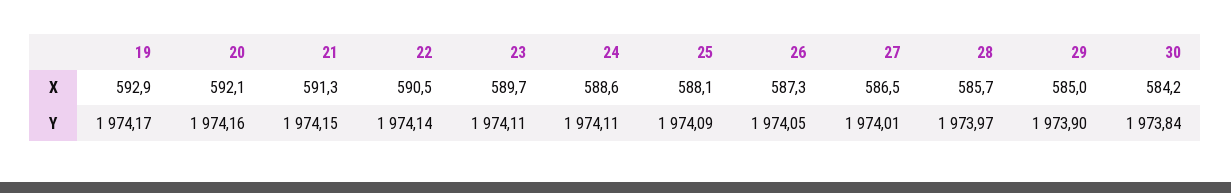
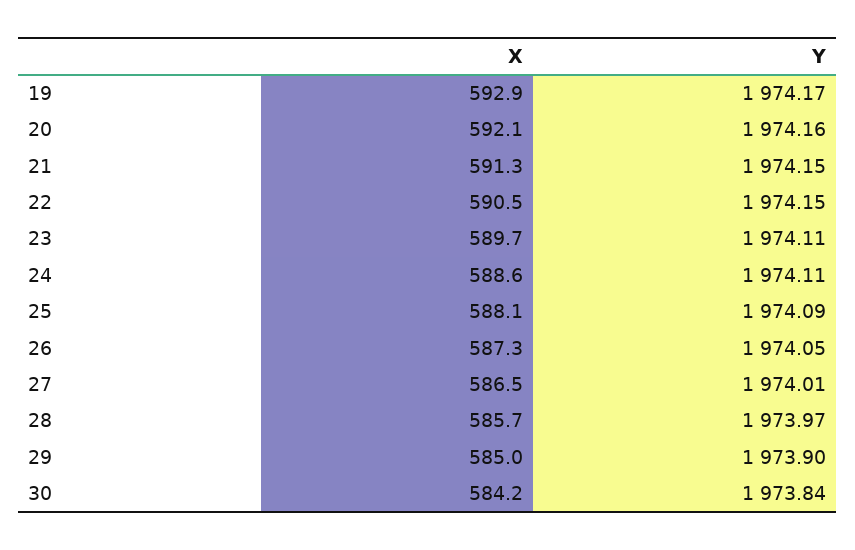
22, Y: 1974.14 -> 1974.15

